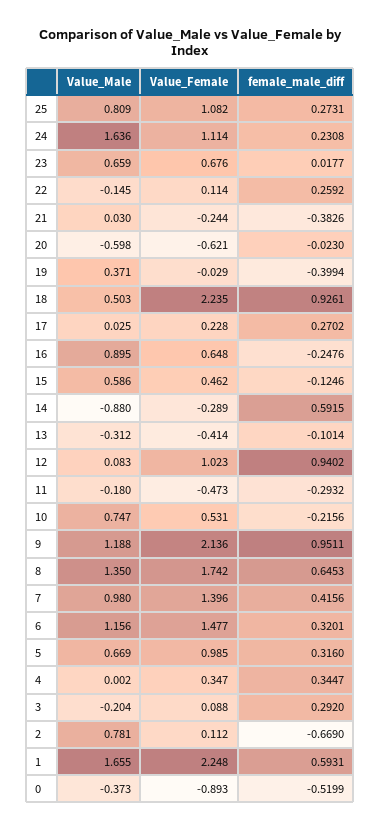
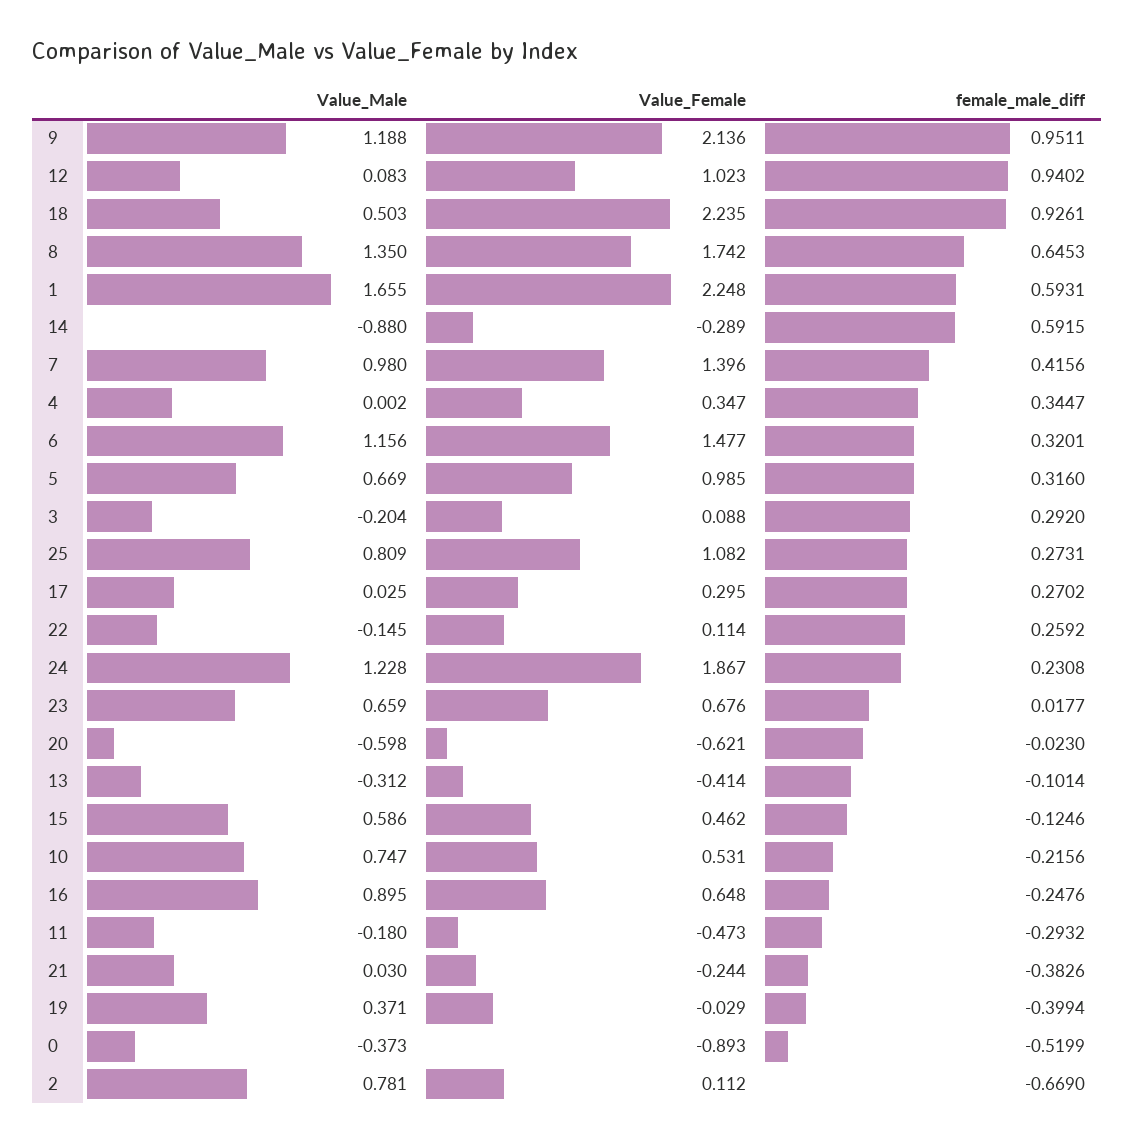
Value_Male, 24: 1.636 -> 1.228
Value_Female, 24: 1.114 -> 1.867
Value_Female, 17: 0.228 -> 0.295

